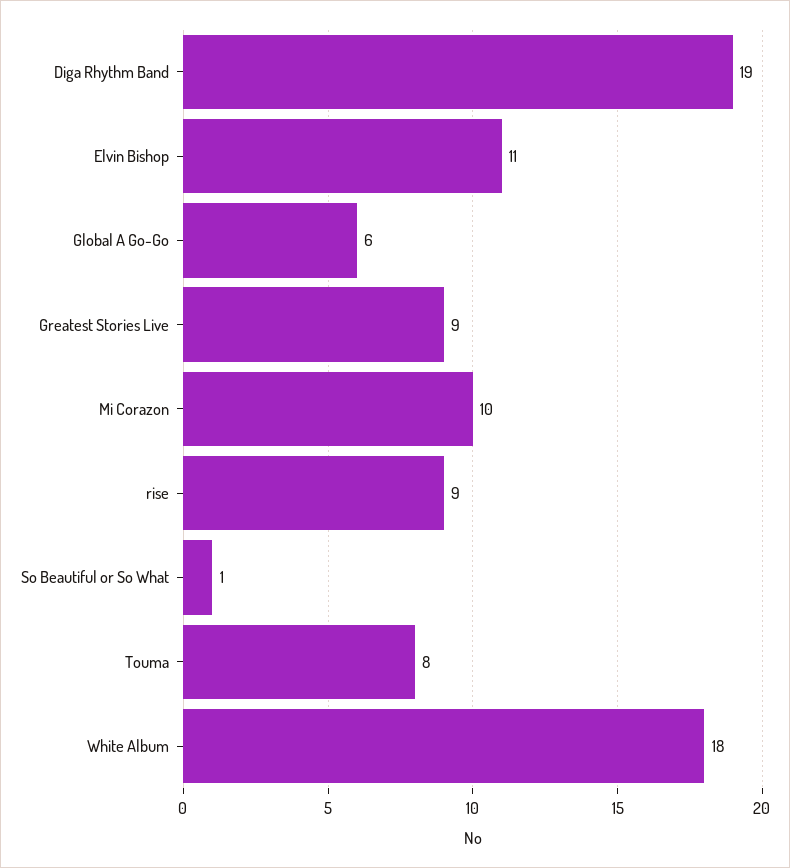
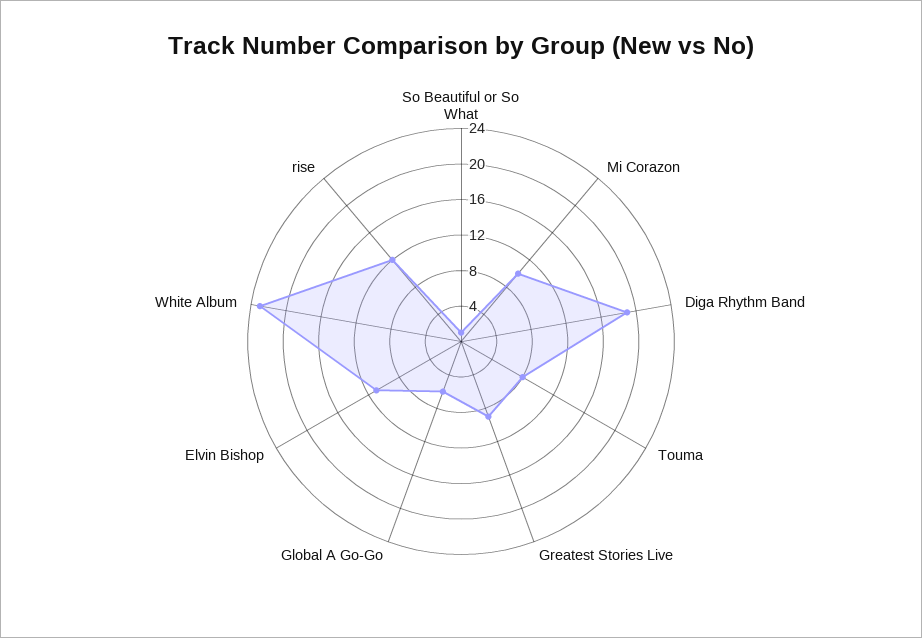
rise: 9 -> 12
White Album: 18 -> 23

